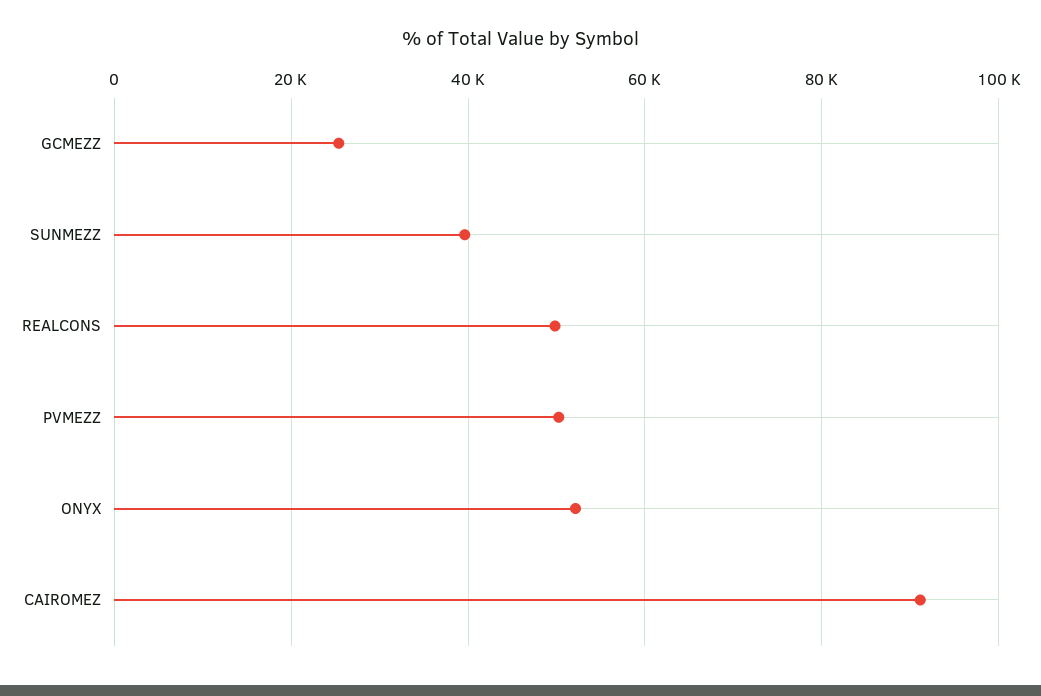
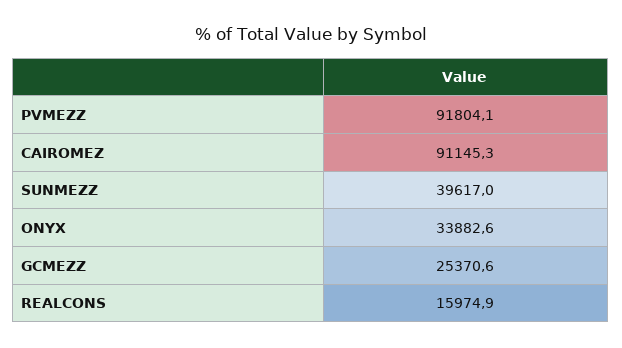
REALCONS: 50000 -> 15974.9
PVMEZZ: 50000 -> 91804.1
ONYX: 52000 -> 33882.6

